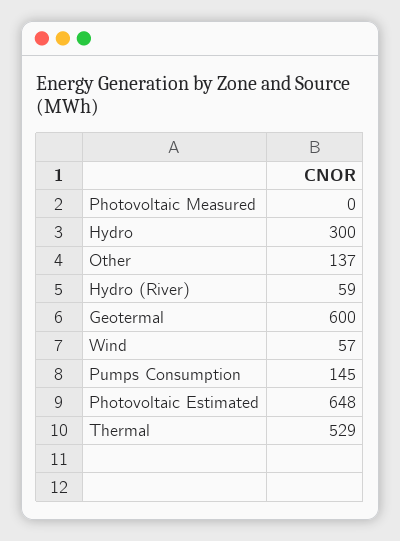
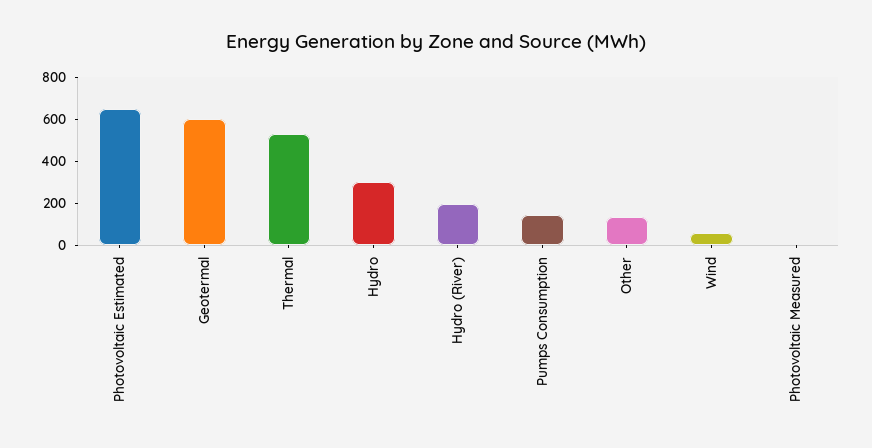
Hydro (River): 59 -> 200

